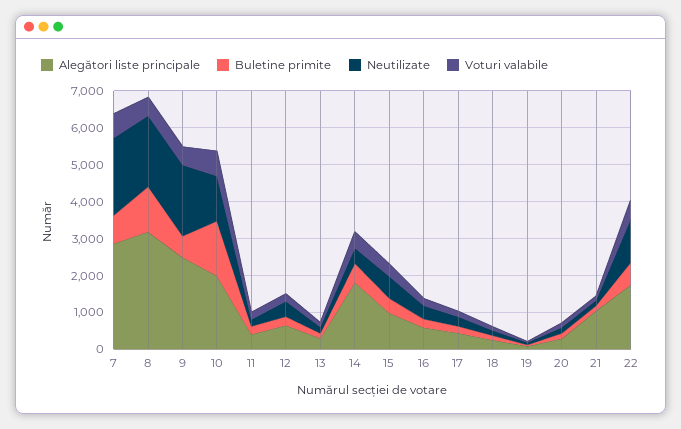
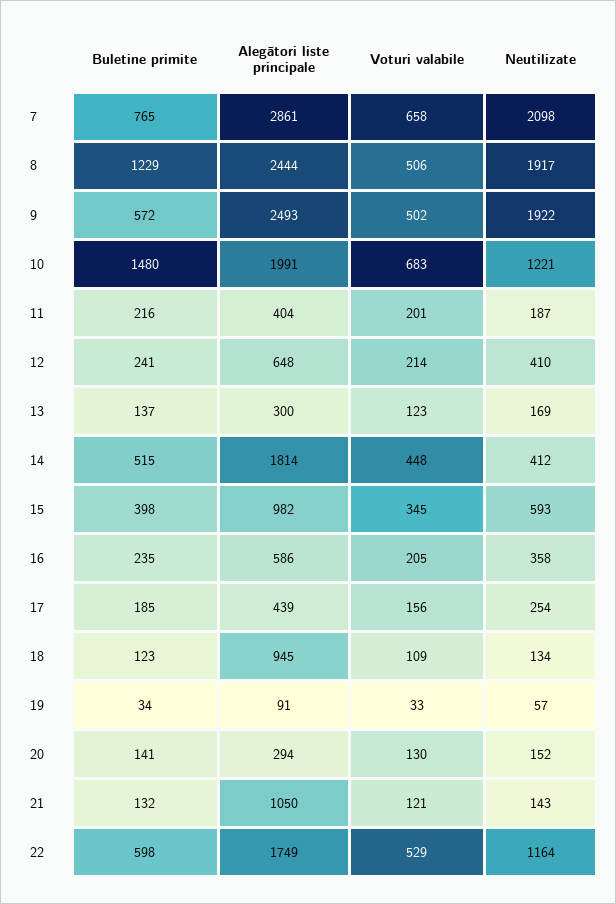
Alegători liste principale, 8: 3250 -> 2444
Alegători liste principale, 18: 250 -> 945

